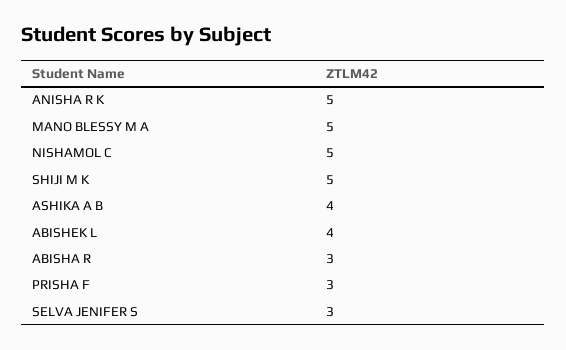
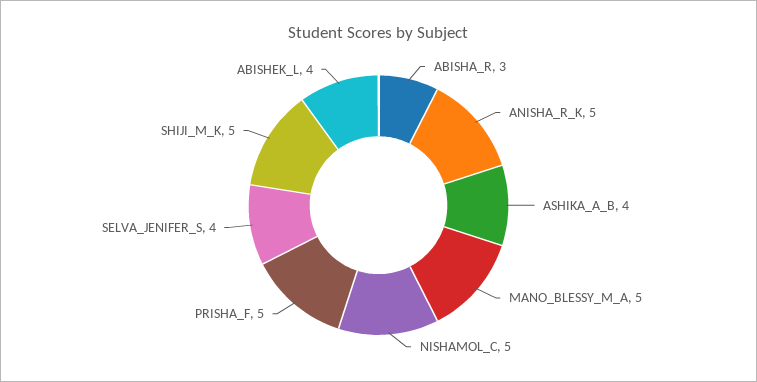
PRISHA F: 3 -> 5
SELVA JENIFER S: 3 -> 4

